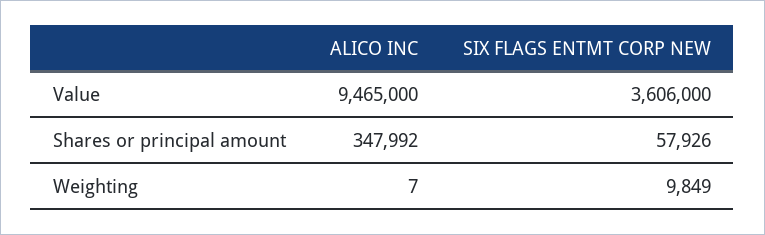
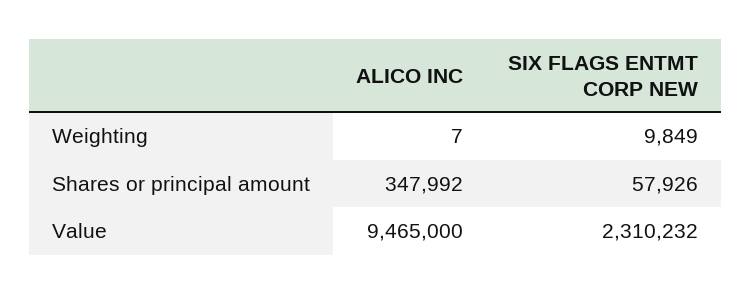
SIX FLAGS ENTMT CORP NEW, Value: 3606000 -> 2310232

